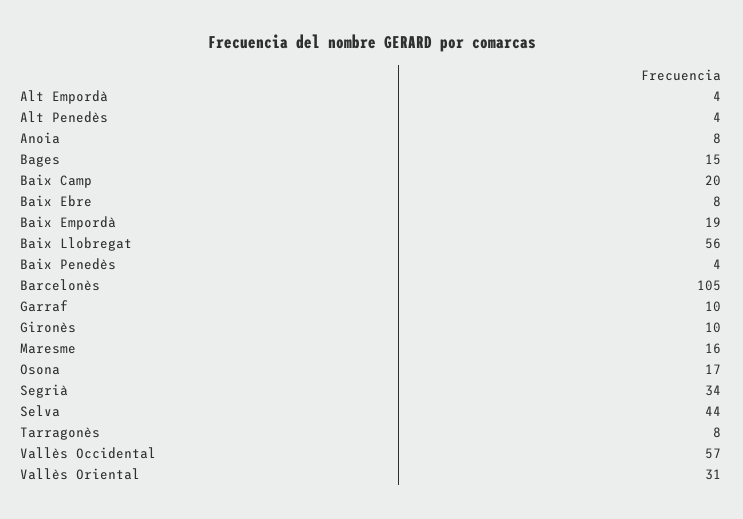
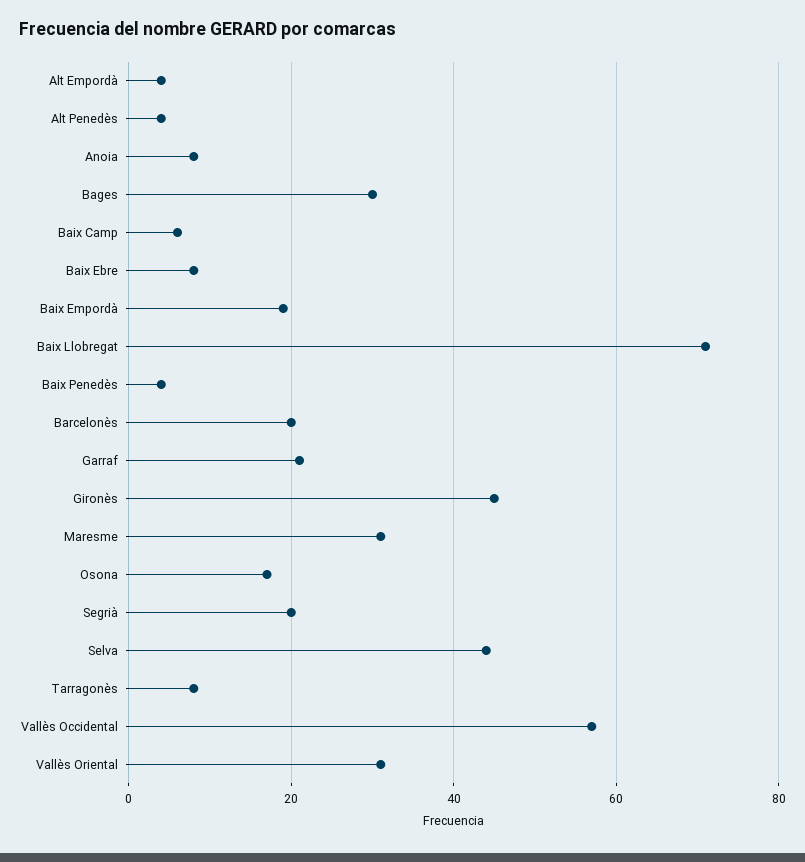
Bages: 15 -> 30
Baix Camp: 20 -> 5
Baix Llobregat: 56 -> 70
Barcelonès: 105 -> 20
Garraf: 10 -> 20
Gironès: 10 -> 45
Maresme: 16 -> 30
Segrià: 34 -> 20

